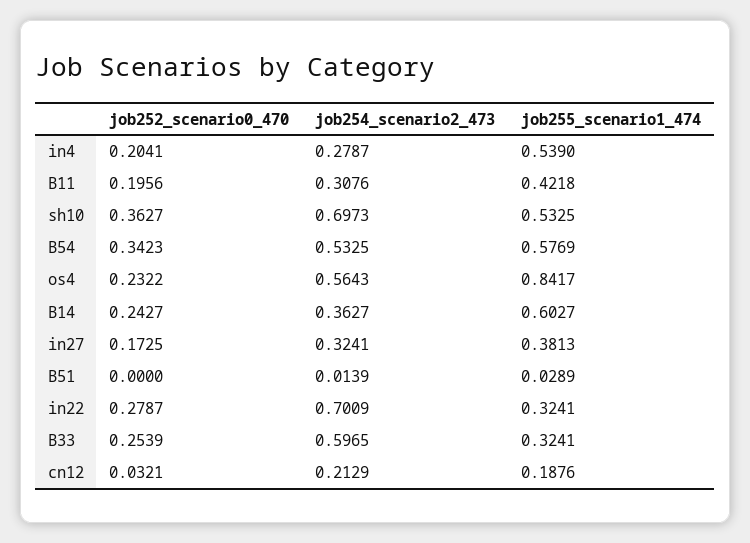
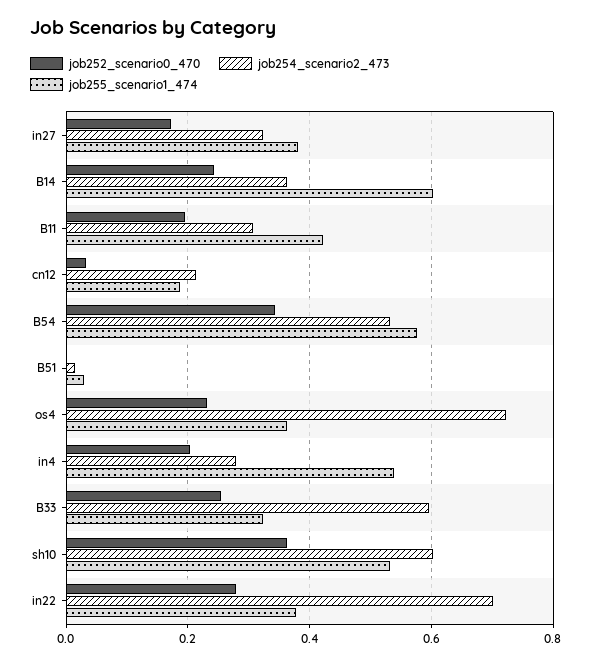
job254_scenario2_473, sh10: 0.6973 -> 0.6
job254_scenario2_473, os4: 0.5643 -> 0.72
job255_scenario1_474, os4: 0.8417 -> 0.36
job255_scenario1_474, in22: 0.3241 -> 0.38

